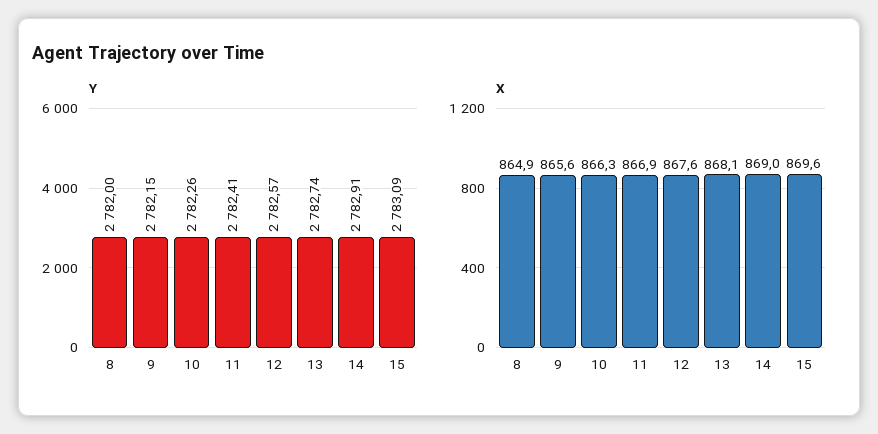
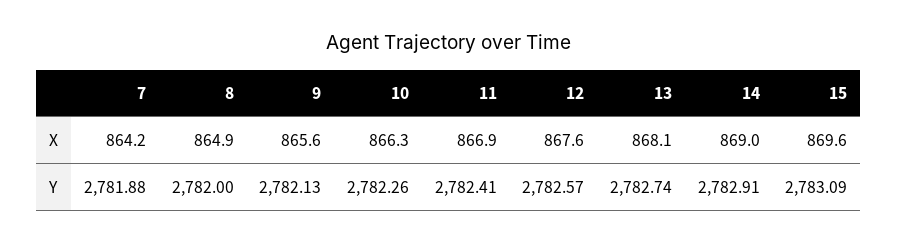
Y, 9: 2782.15 -> 2782.13
X, 7: none -> 864.2
Y, 7: none -> 2781.88

